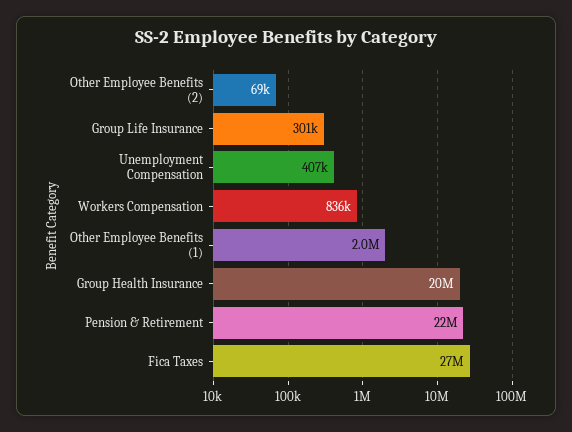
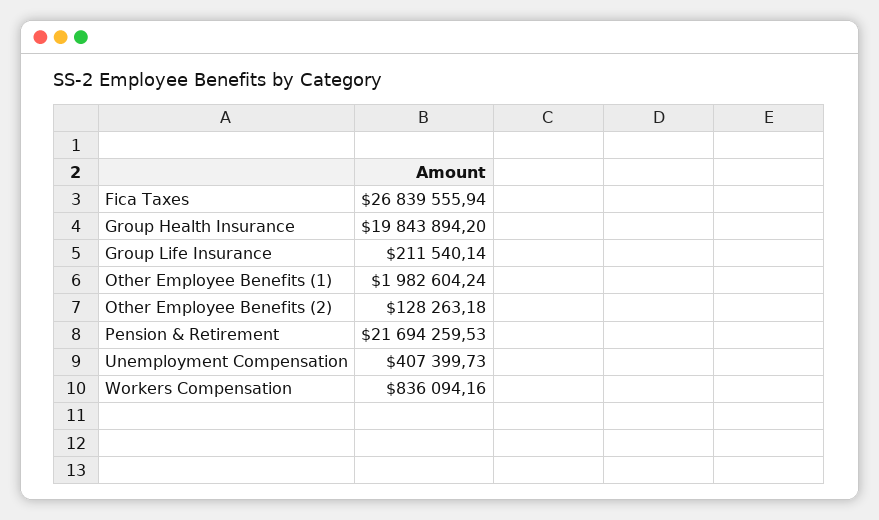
Other Employee Benefits (2): 69000 -> 128263.18
Group Life Insurance: 301000 -> 211540.14

